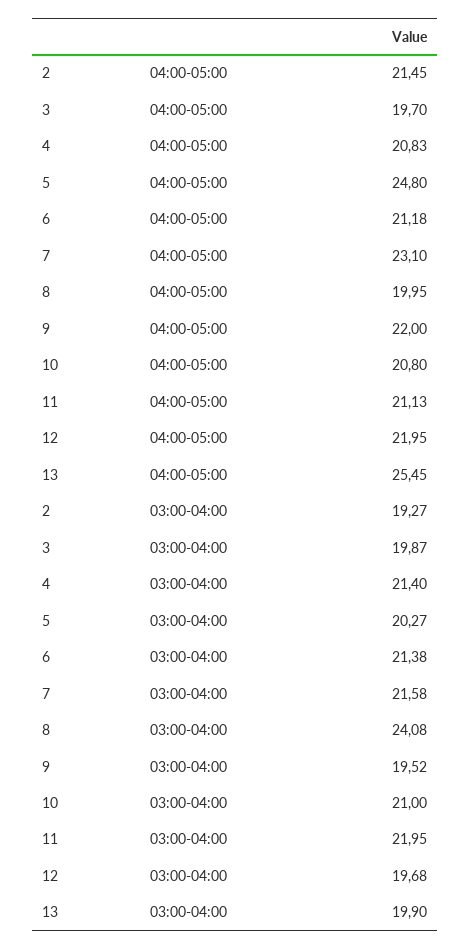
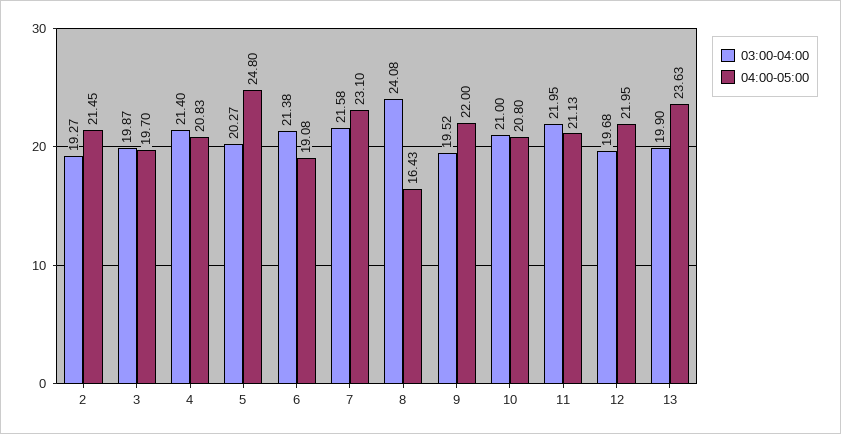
04:00-05:00, 6: 21.18 -> 19.08
04:00-05:00, 8: 19.95 -> 16.43
04:00-05:00, 13: 25.45 -> 23.63

